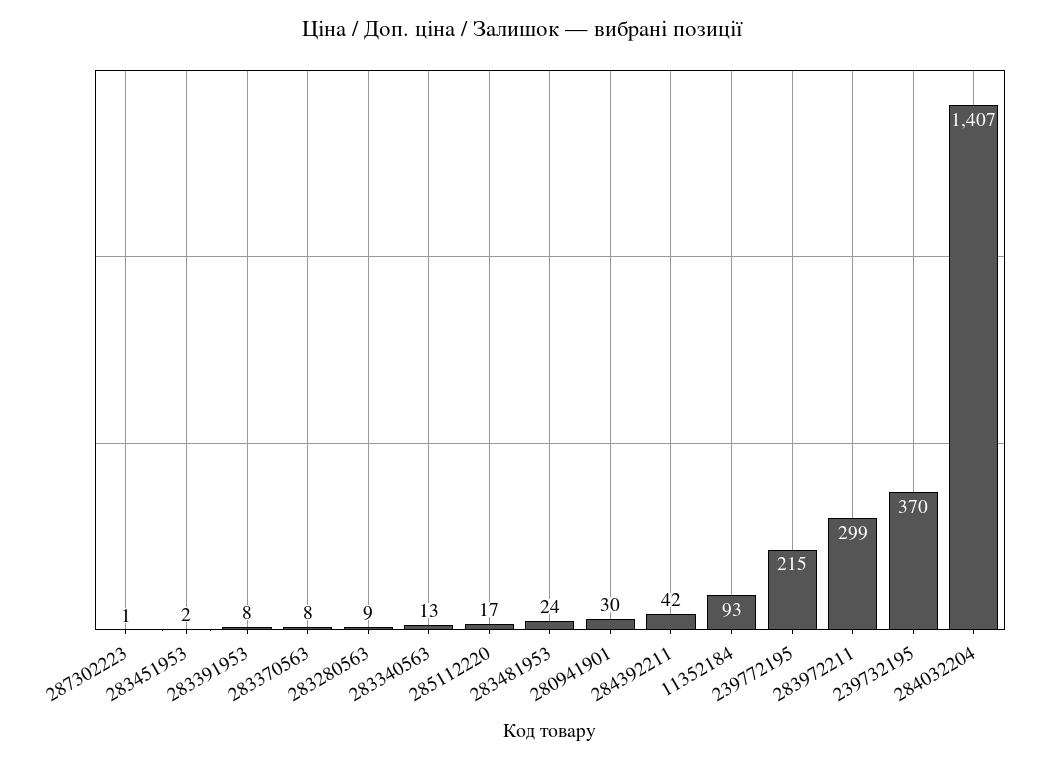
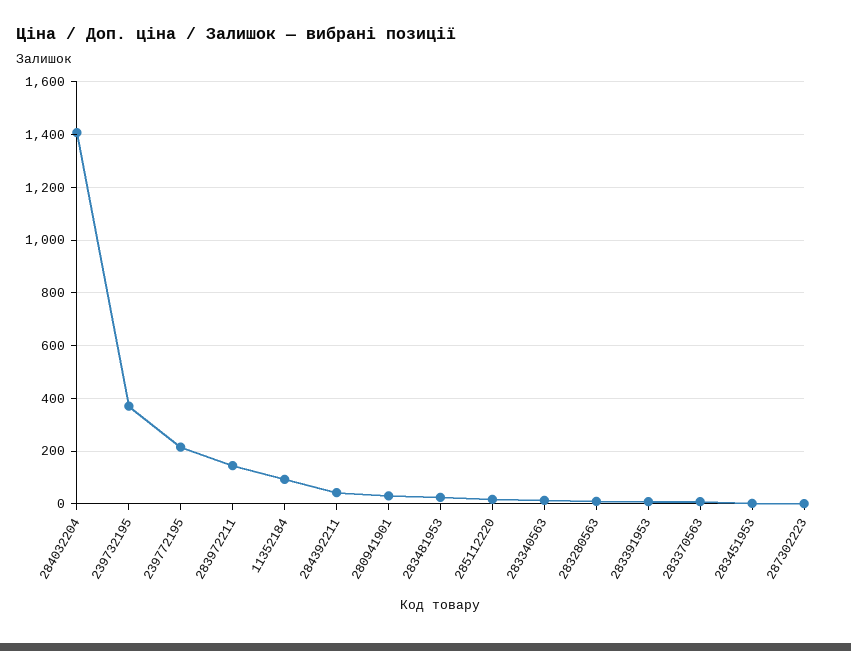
283972211: 299 -> 150

